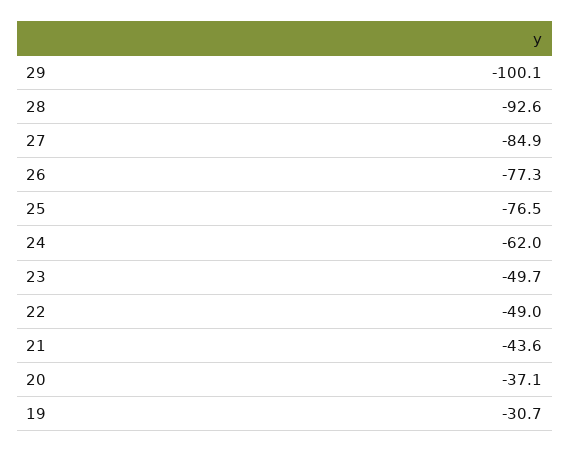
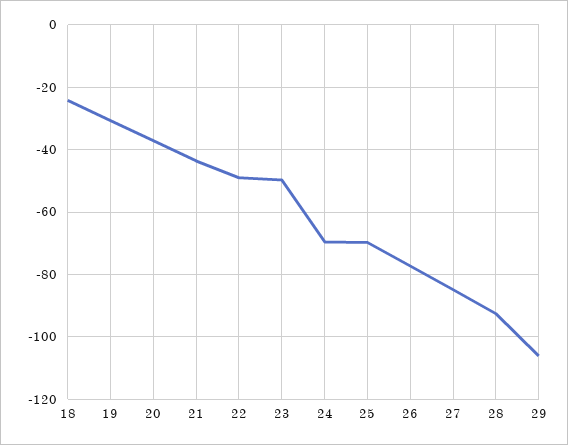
29: -100.1 -> -106
25: -76.5 -> -70
24: -62 -> -70
18: none -> -24

